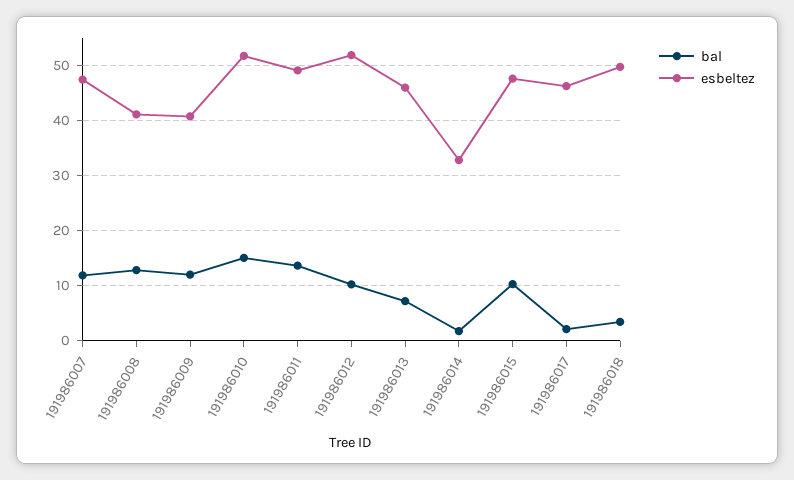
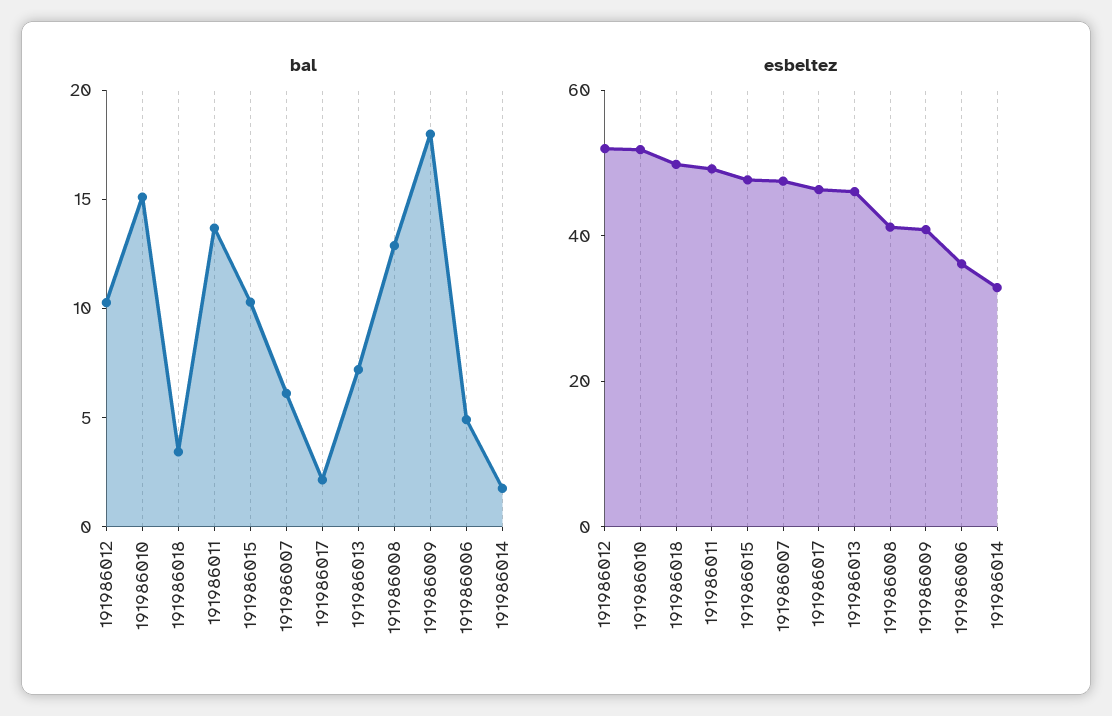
bal, 191986007: 12 -> 6
bal, 191986009: 12 -> 18
bal, 191986006: none -> 5
esbeltez, 191986006: none -> 35

